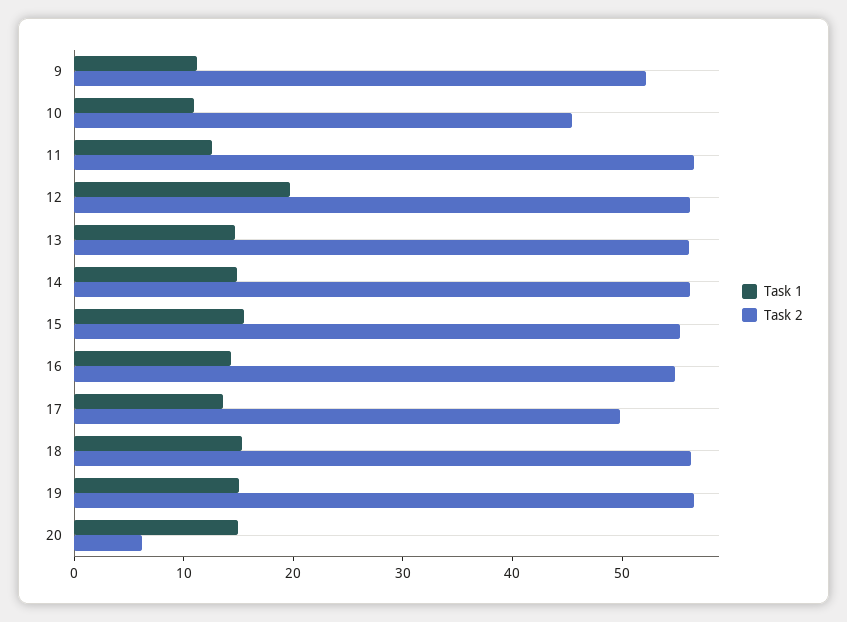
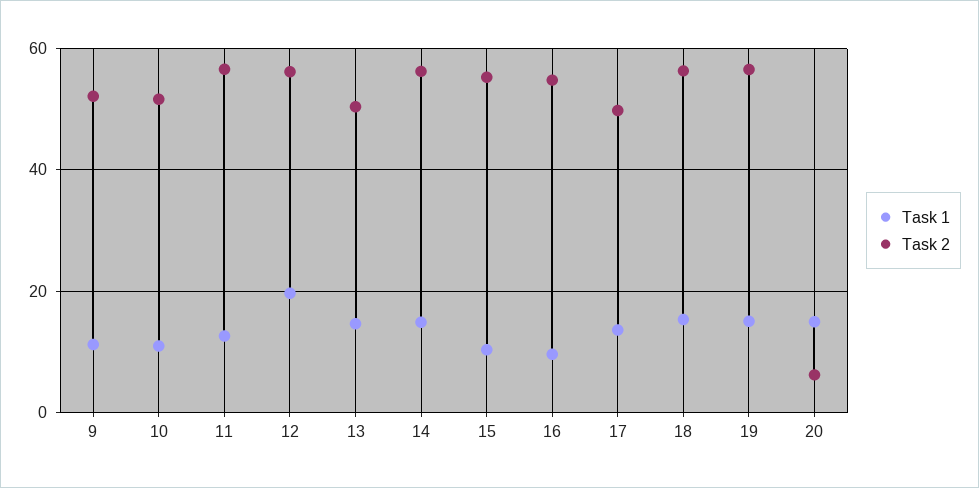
Task 2, 10: 46 -> 52
Task 2, 13: 56 -> 50
Task 1, 15: 16 -> 10
Task 1, 16: 14 -> 10

